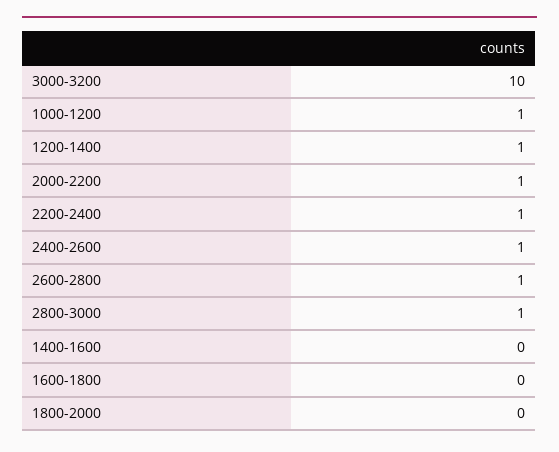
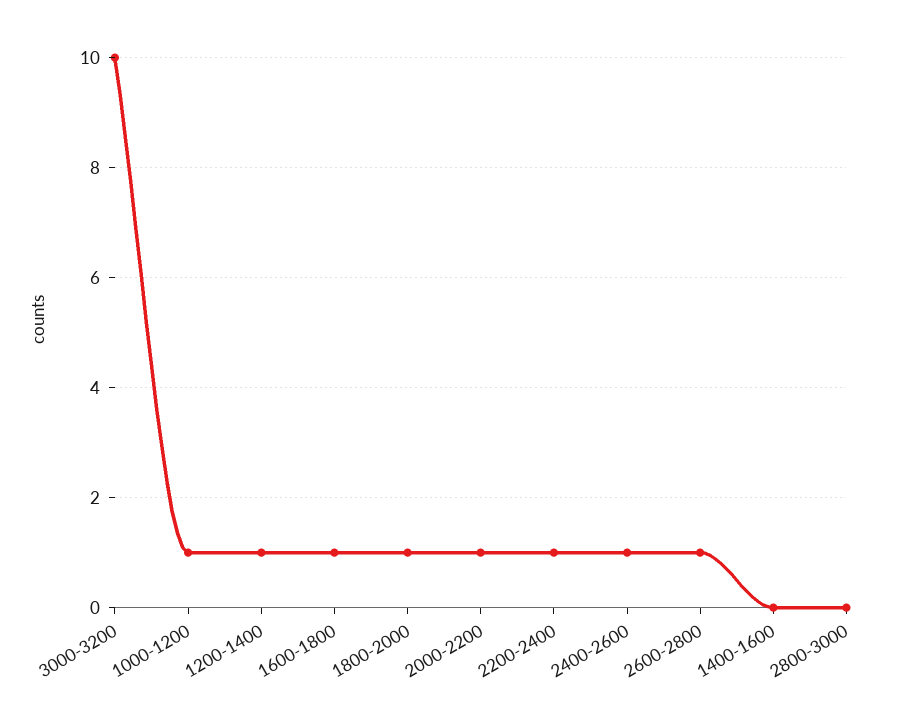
2800-3000: 1 -> 0
1600-1800: 0 -> 1
1800-2000: 0 -> 1

